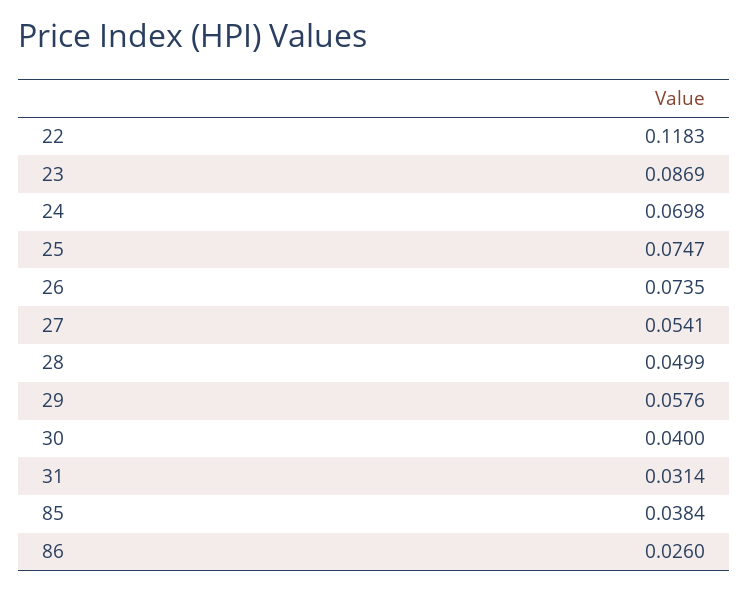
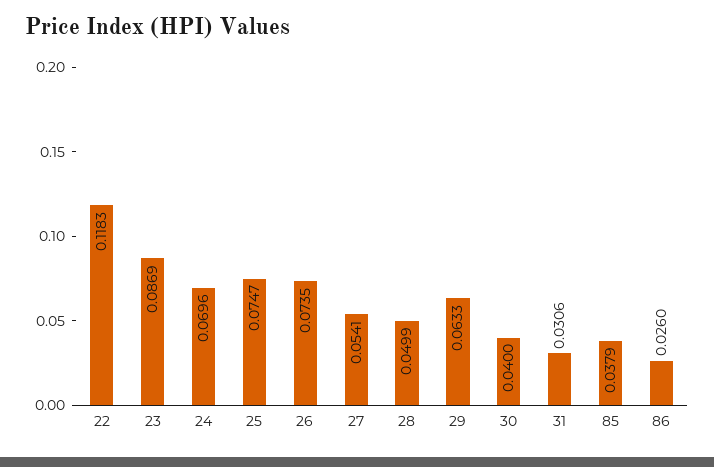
24: 0.0698 -> 0.0696
29: 0.0576 -> 0.0633
31: 0.0314 -> 0.0306
85: 0.0384 -> 0.0379

